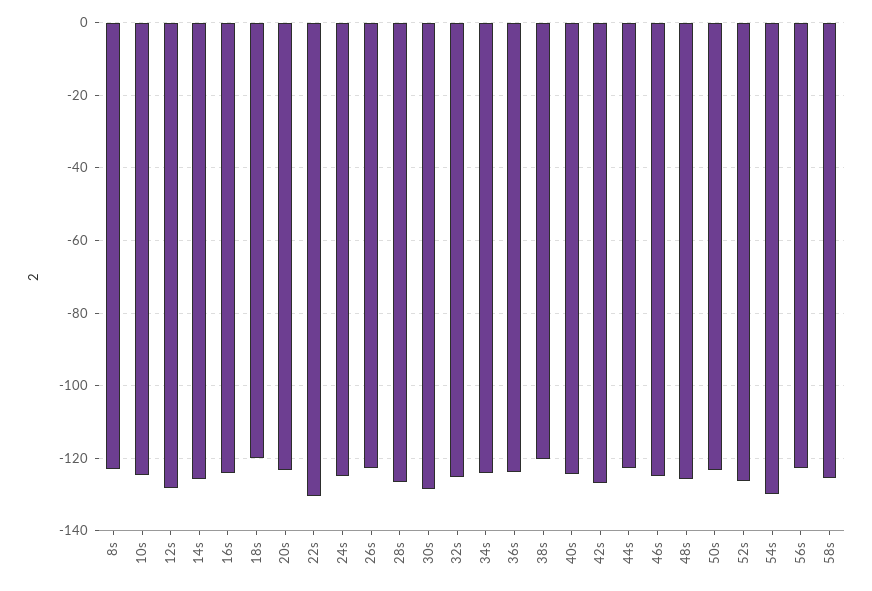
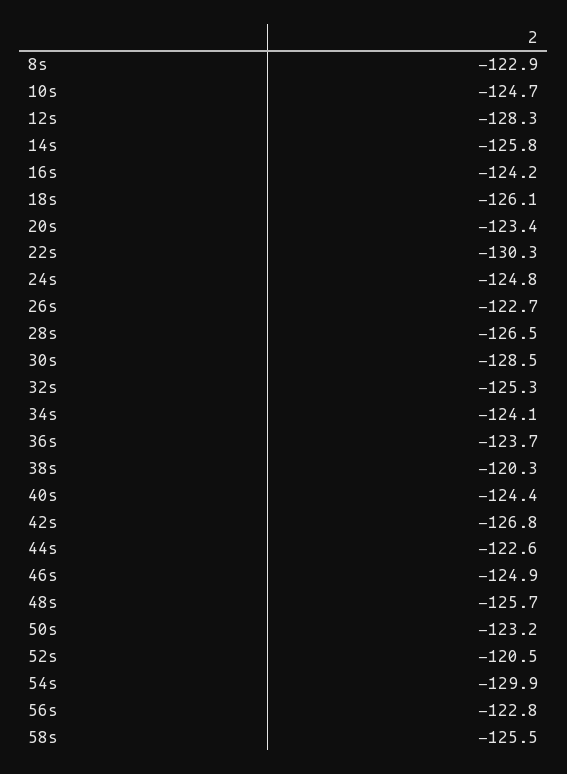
18s: -120 -> -126.1
52s: -126 -> -120.5

